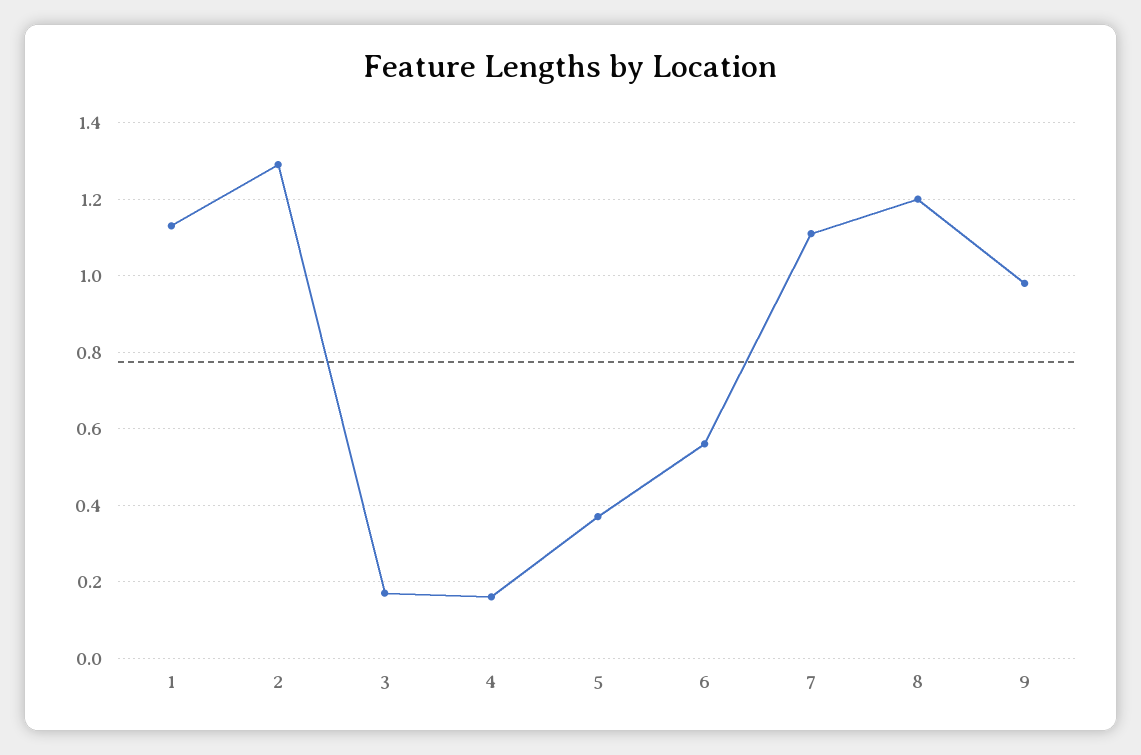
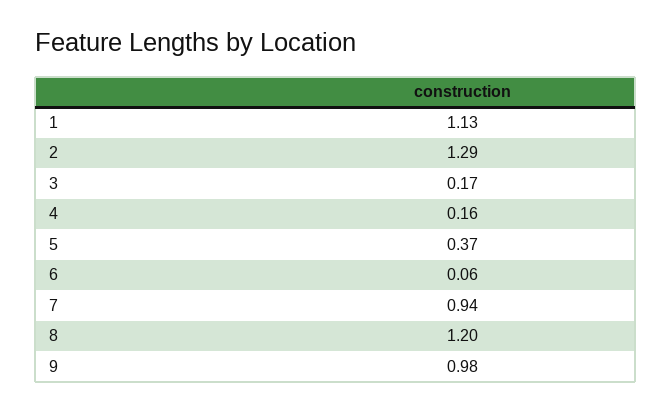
6: 0.55 -> 0.06
7: 1.1 -> 0.94

